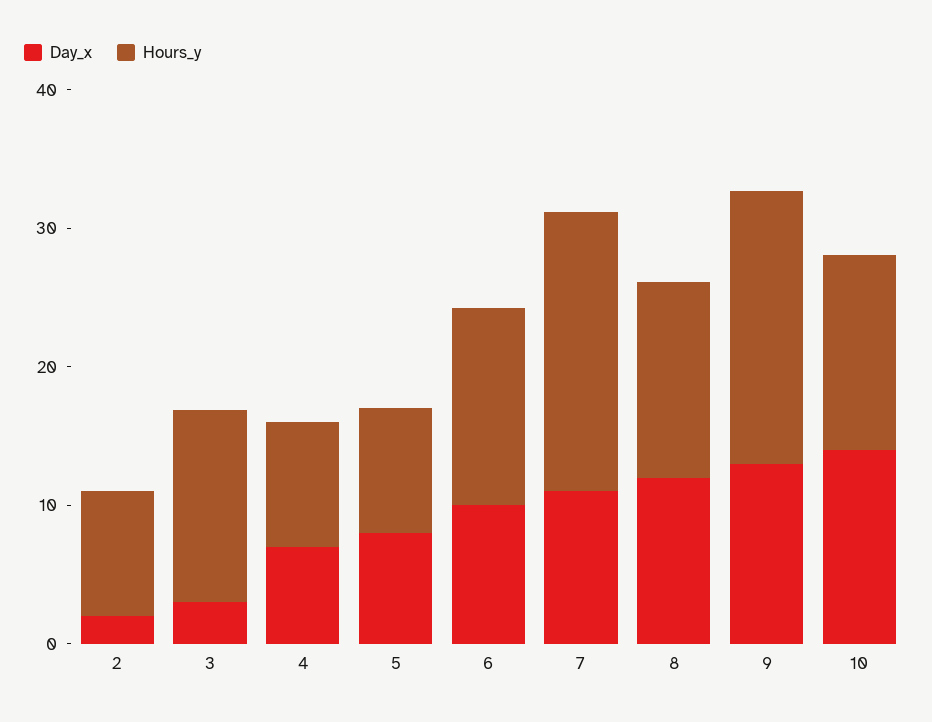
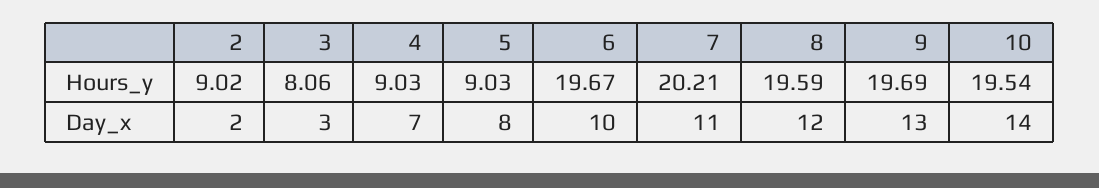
Hours_y, 3: 14 -> 8.06
Hours_y, 6: 14 -> 19.67
Hours_y, 8: 14 -> 19.59
Hours_y, 10: 14 -> 19.54

